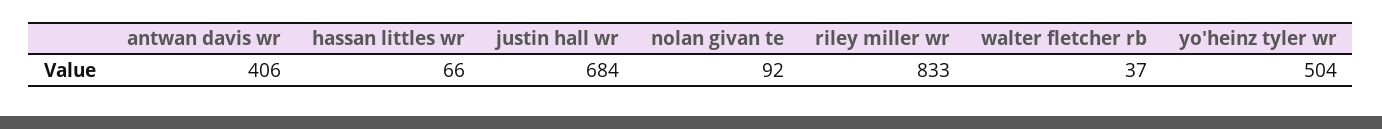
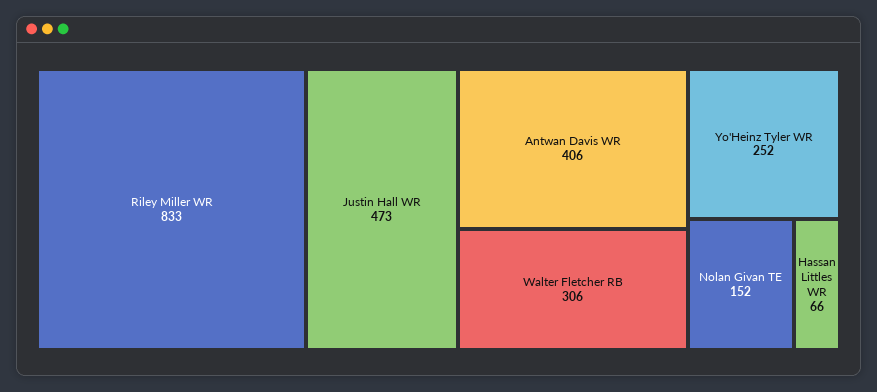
justin hall wr: 684 -> 473
nolan givan te: 92 -> 152
walter fletcher rb: 37 -> 306
yo'heinz tyler wr: 504 -> 252

